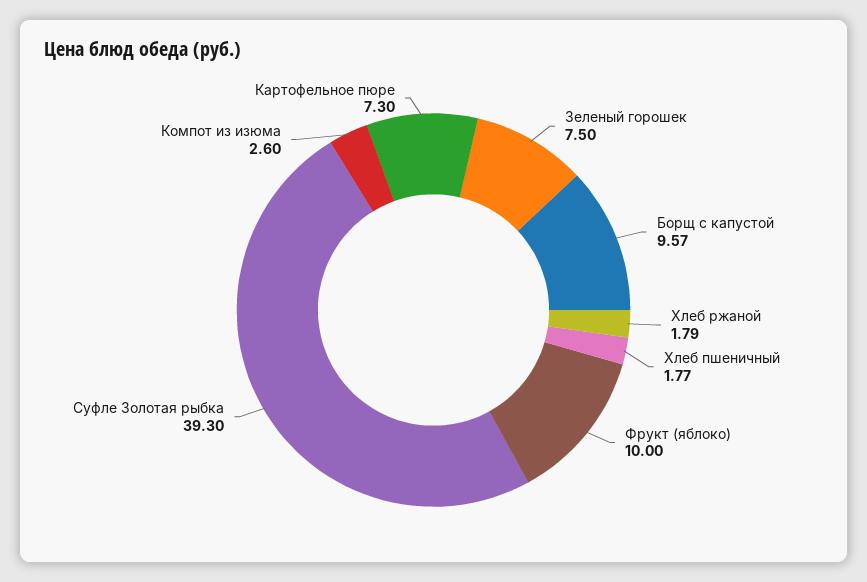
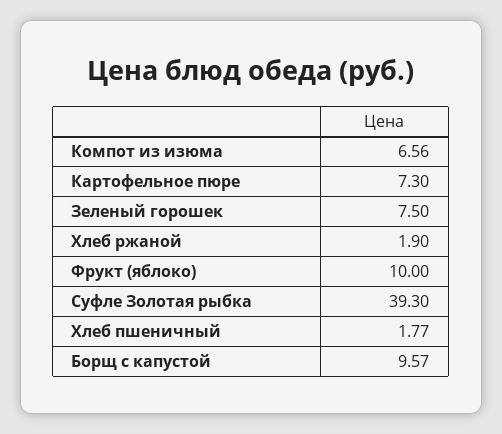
Хлеб ржаной: 1.79 -> 1.9
Компот из изюма: 2.6 -> 6.56

